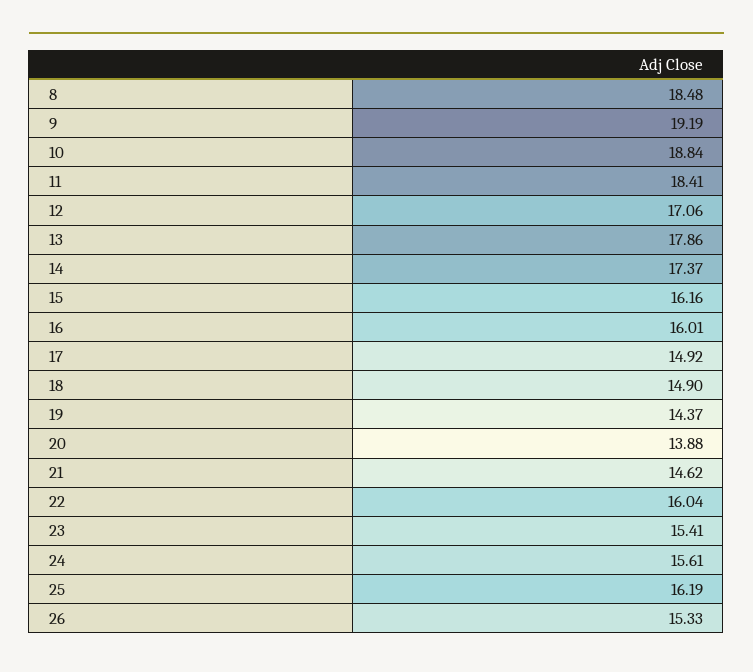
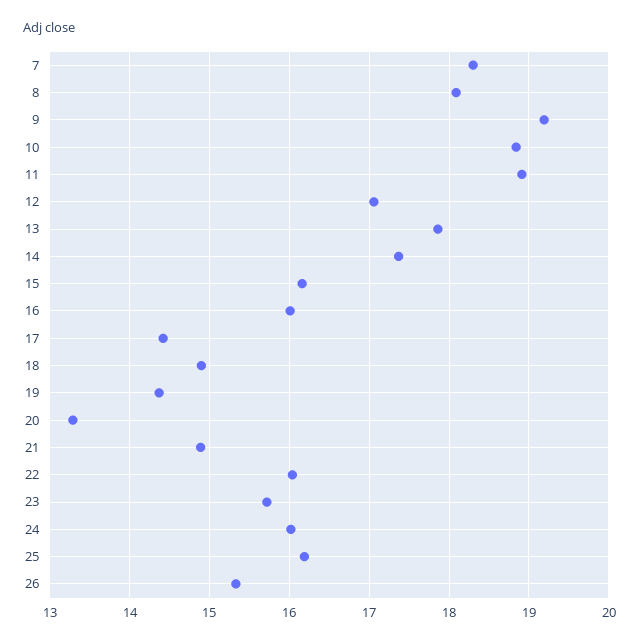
8: 18.48 -> 18.1
11: 18.41 -> 18.9
17: 14.92 -> 14.4
20: 13.88 -> 13.3
21: 14.62 -> 14.9
23: 15.41 -> 15.7
24: 15.61 -> 16
7: none -> 18.3

